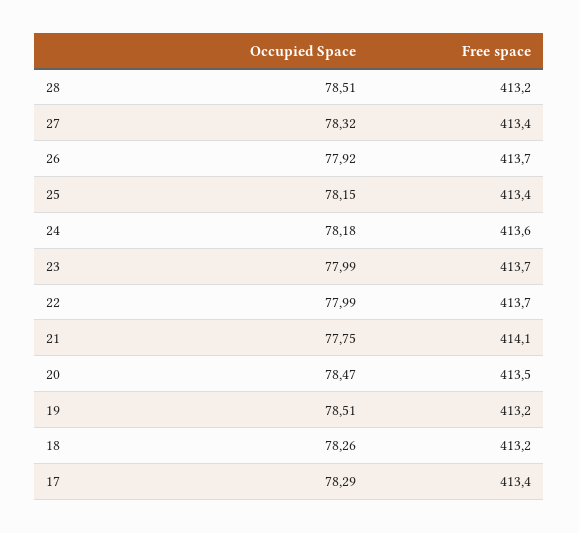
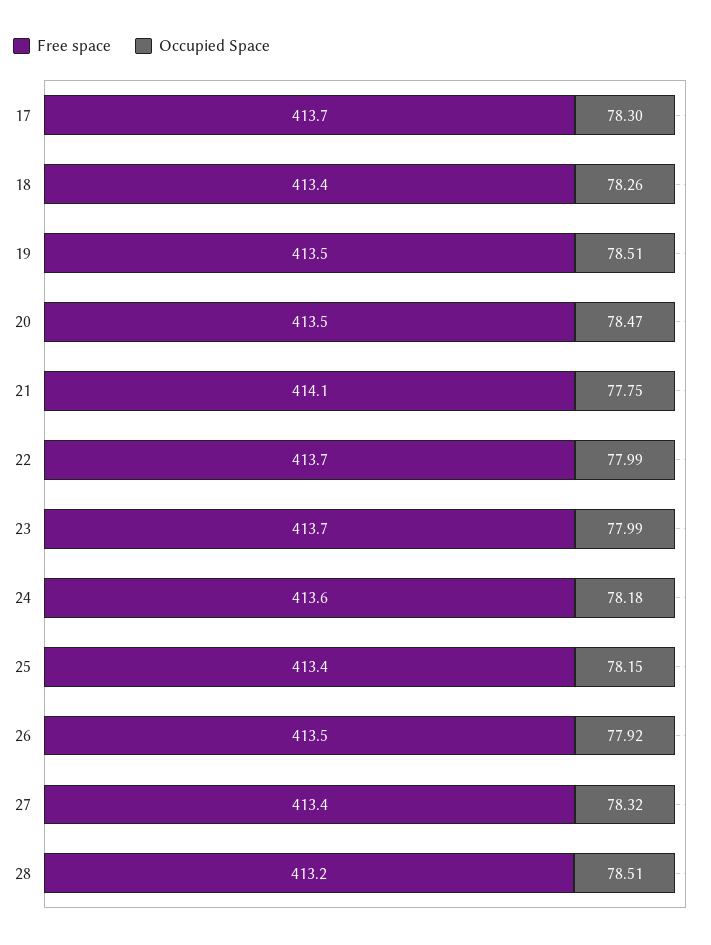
Free space, 26: 413.7 -> 413.5
Free space, 19: 413.2 -> 413.5
Free space, 18: 413.2 -> 413.4
Occupied Space, 17: 78.29 -> 78.3
Free space, 17: 413.4 -> 413.7

